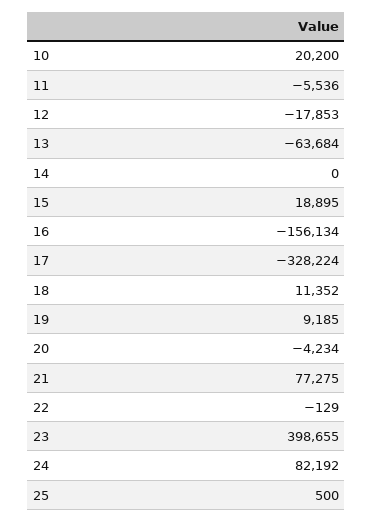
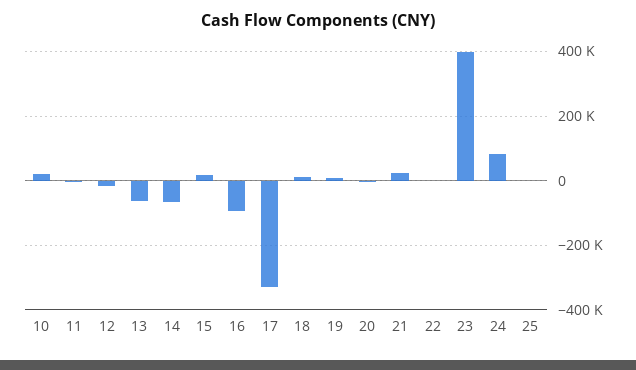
14: 0 -> -60000
16: -156134 -> -100000
21: 77275 -> 20000

